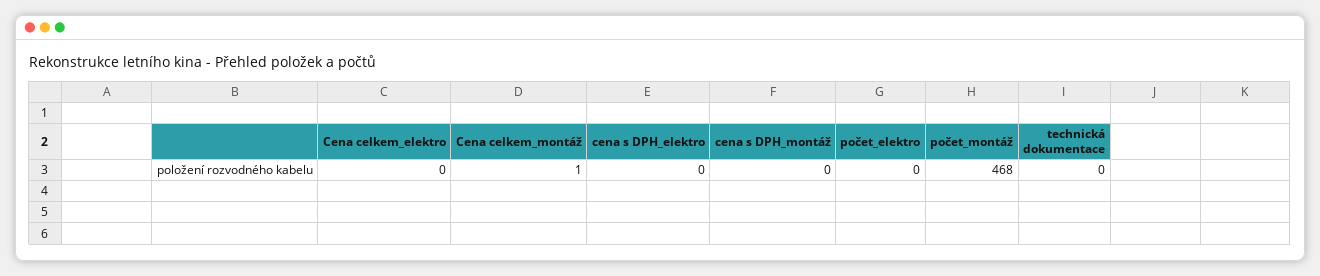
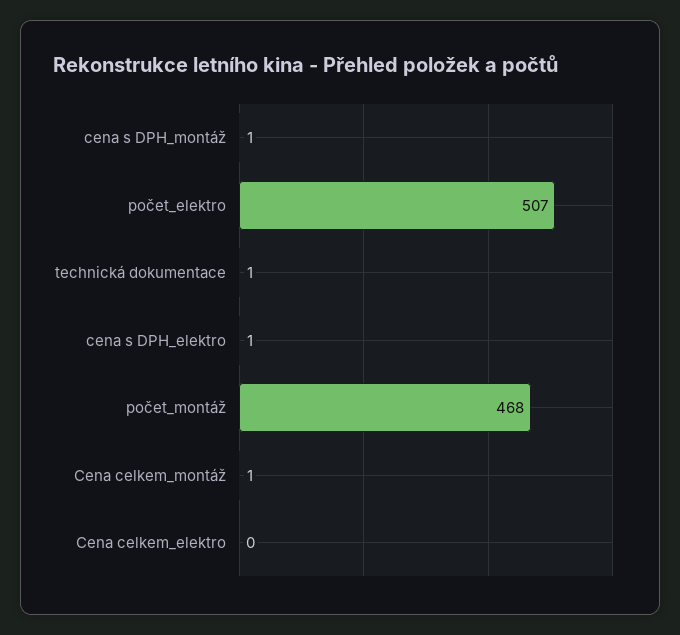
cena s DPH_elektro: 0 -> 1
cena s DPH_montáž: 0 -> 1
počet_elektro: 0 -> 507
technická dokumentace: 0 -> 1

